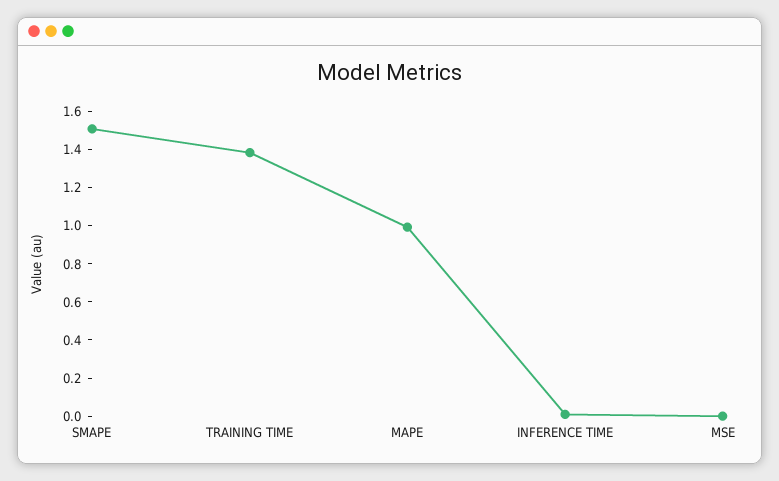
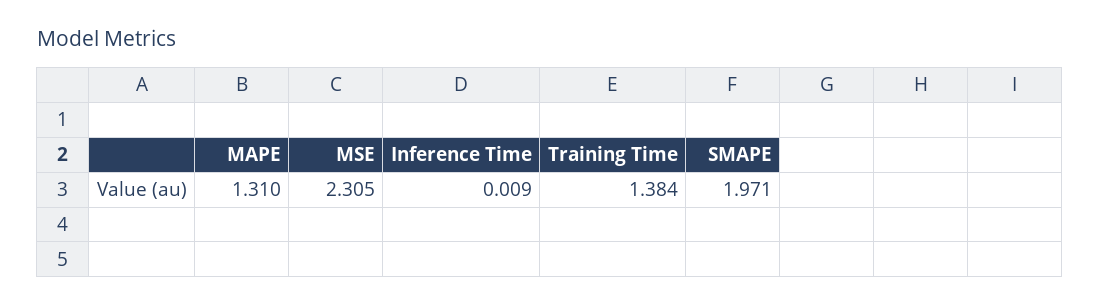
SMAPE: 1.5 -> 1.971
MAPE: 1 -> 1.31
MSE: 0 -> 2.305

